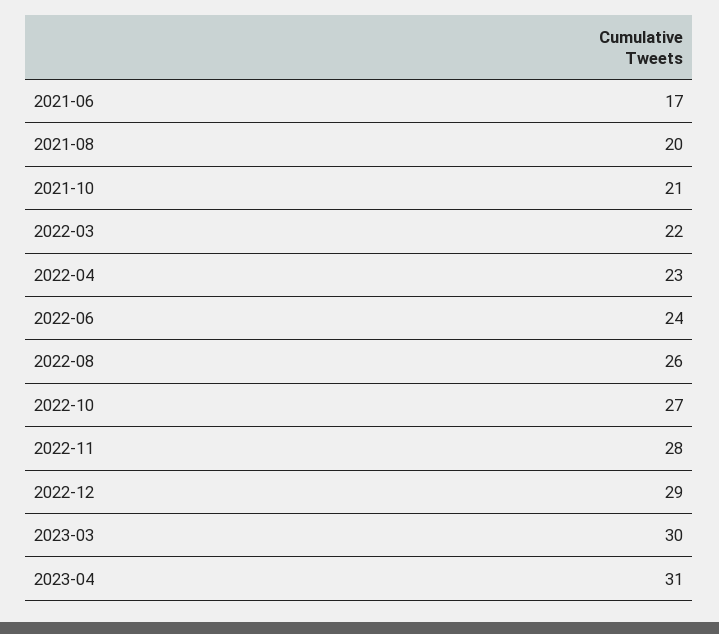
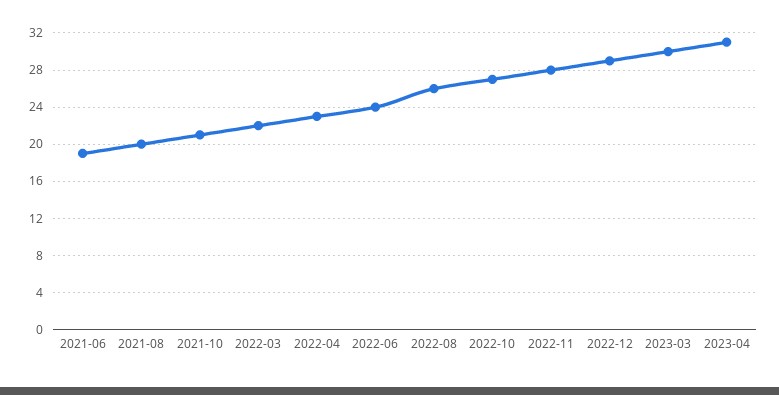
2021-06: 17 -> 19

